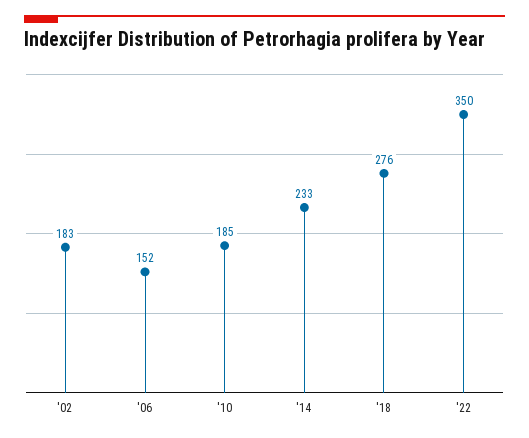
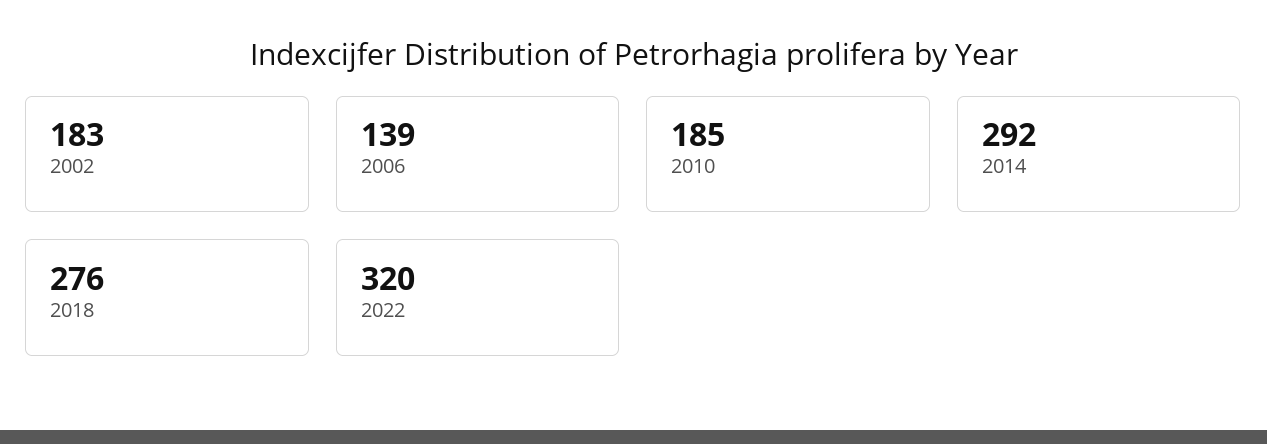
'06: 152 -> 139
'14: 233 -> 292
'22: 350 -> 320

